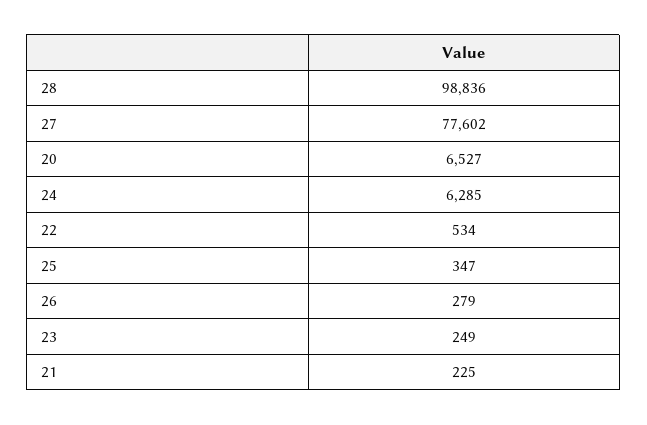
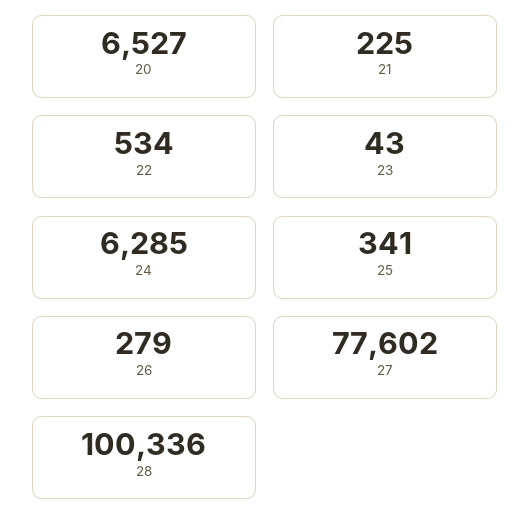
28: 98836 -> 100336
25: 347 -> 341
23: 249 -> 43

